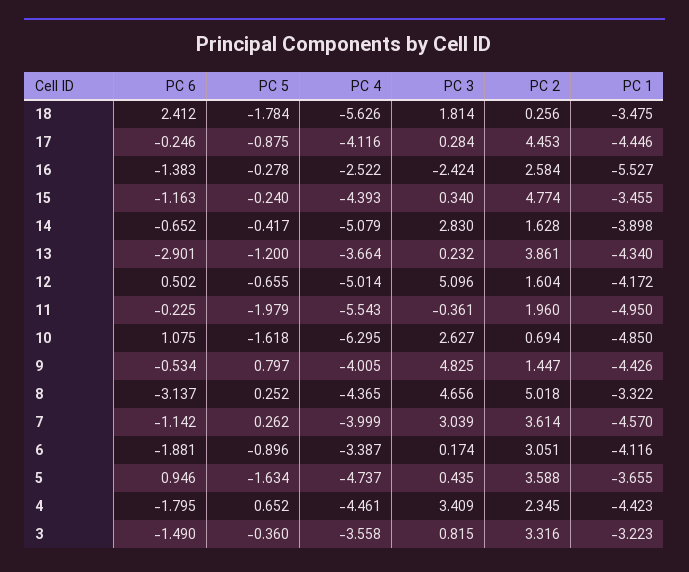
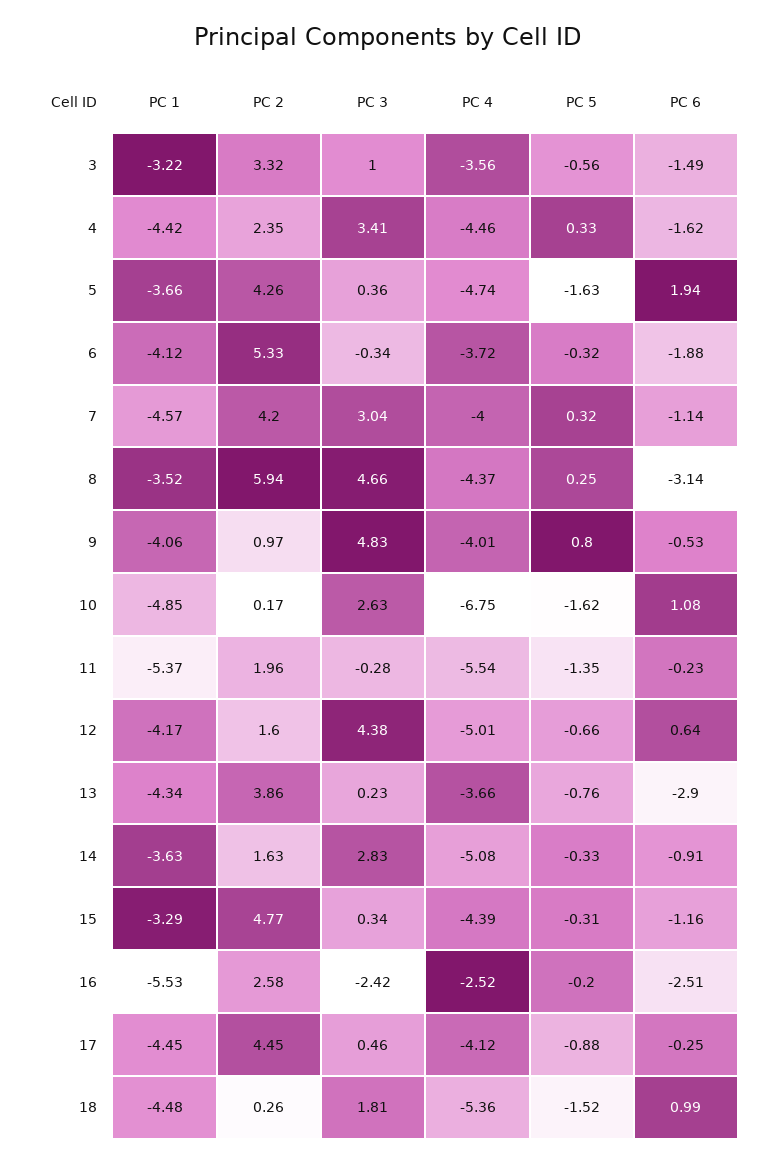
PC 6, 18: 2.412 -> 0.99
PC 5, 18: -1.784 -> -1.52
PC 4, 18: -5.626 -> -5.36
PC 1, 18: -3.475 -> -4.48
PC 3, 17: 0.284 -> 0.46
PC 6, 16: -1.383 -> -2.51
PC 5, 16: -0.278 -> -0.2
PC 5, 15: -0.24 -> -0.31
PC 1, 15: -3.455 -> -3.29
PC 6, 14: -0.652 -> -0.91
PC 5, 14: -0.417 -> -0.33
PC 1, 14: -3.898 -> -3.63
PC 5, 13: -1.2 -> -0.76
PC 6, 12: 0.502 -> 0.64
PC 3, 12: 5.096 -> 4.38
PC 5, 11: -1.979 -> -1.35
PC 3, 11: -0.361 -> -0.28
PC 1, 11: -4.95 -> -5.37
PC 4, 10: -6.295 -> -6.75
PC 2, 10: 0.694 -> 0.17
PC 2, 9: 1.447 -> 0.97
PC 1, 9: -4.426 -> -4.06
PC 2, 8: 5.018 -> 5.94
PC 1, 8: -3.322 -> -3.52
PC 5, 7: 0.262 -> 0.32
PC 2, 7: 3.614 -> 4.2
PC 5, 6: -0.896 -> -0.32
PC 4, 6: -3.387 -> -3.72
PC 3, 6: 0.174 -> -0.34
PC 2, 6: 3.051 -> 5.33
PC 6, 5: 0.946 -> 1.94
PC 3, 5: 0.435 -> 0.36
PC 2, 5: 3.588 -> 4.26
PC 6, 4: -1.795 -> -1.62
PC 5, 4: 0.652 -> 0.33
PC 5, 3: -0.36 -> -0.56
PC 3, 3: 0.815 -> 1

